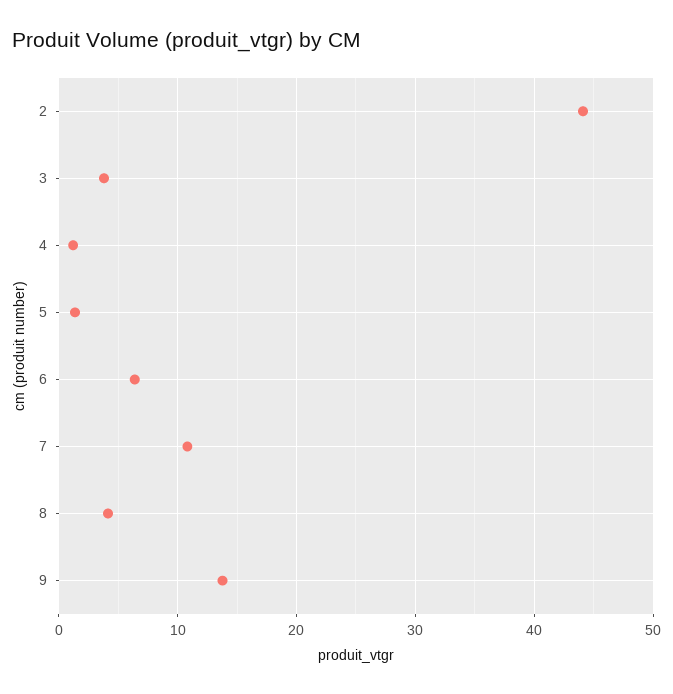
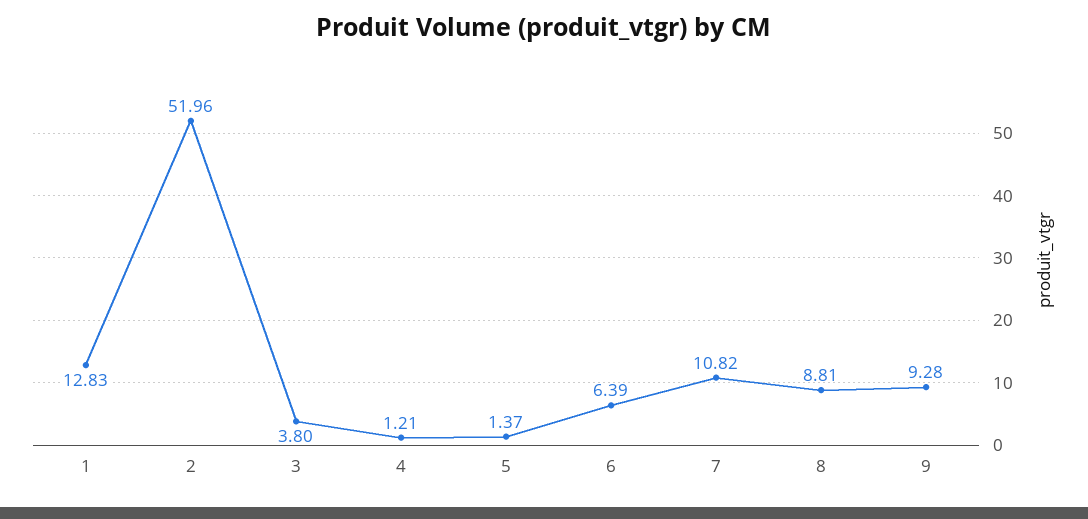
2: 44 -> 51.96
8: 4 -> 8.81
9: 14 -> 9.28
1: none -> 12.83

